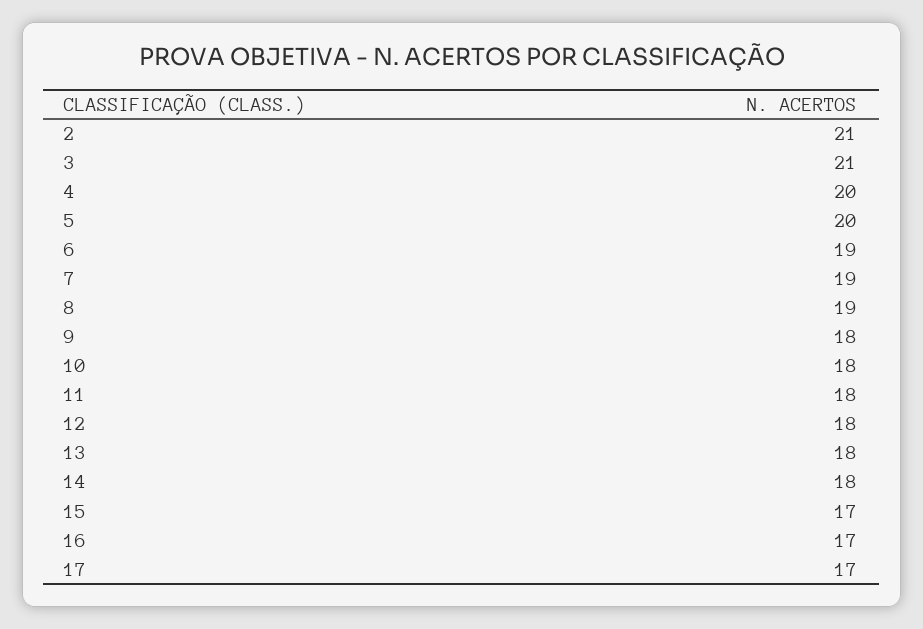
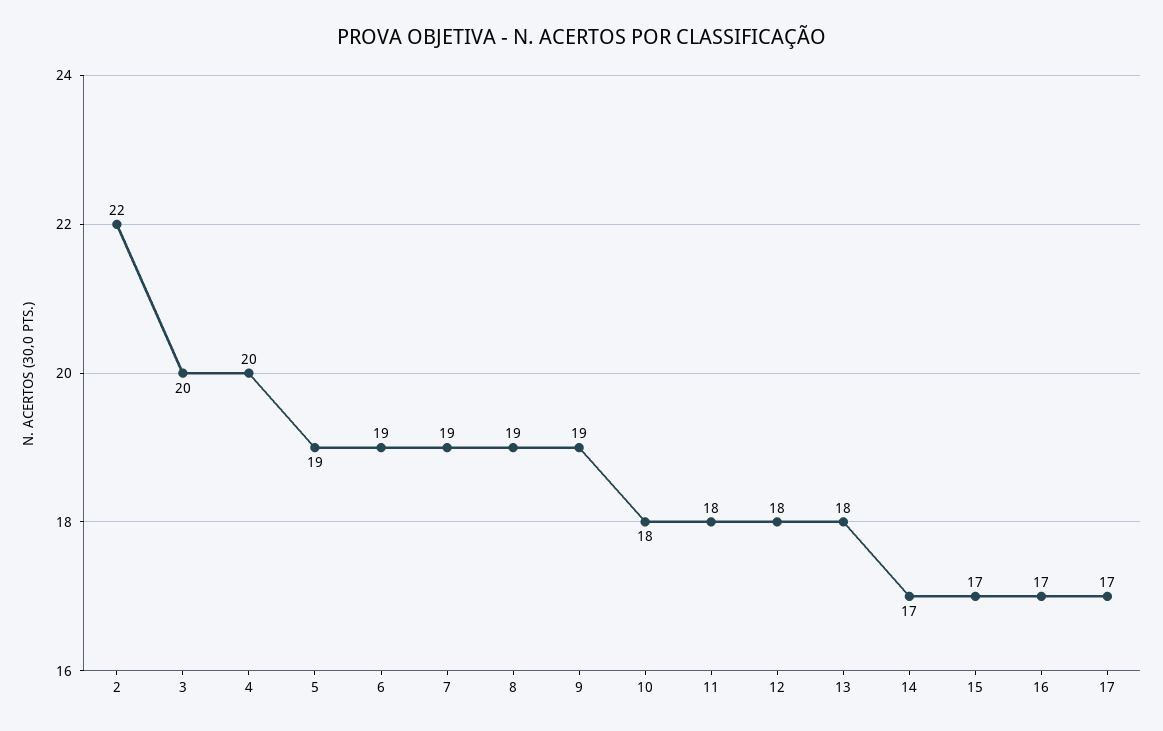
2: 21 -> 22
3: 21 -> 20
5: 20 -> 19
9: 18 -> 19
14: 18 -> 17

